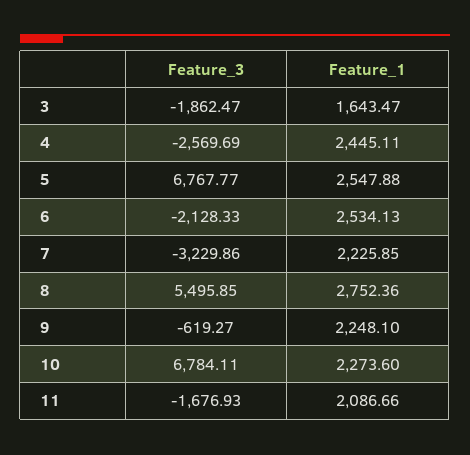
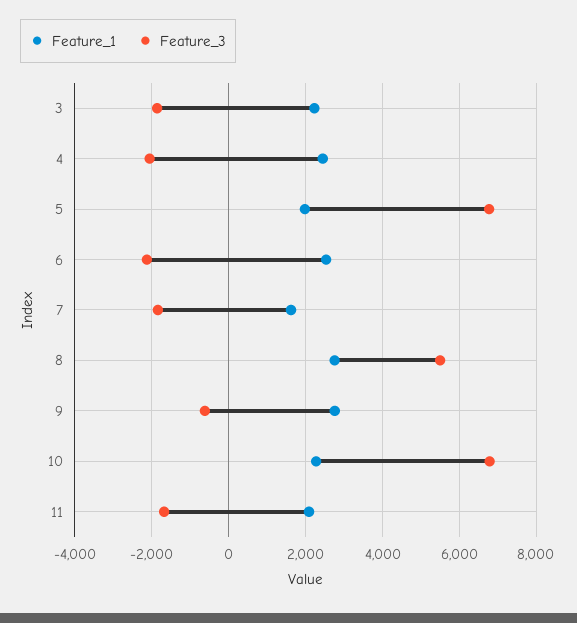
Feature_1, 3: 1643.47 -> 2200
Feature_3, 4: -2569.69 -> -2000
Feature_1, 5: 2547.88 -> 2000
Feature_3, 7: -3229.86 -> -1800
Feature_1, 7: 2225.85 -> 1600
Feature_1, 9: 2248.1 -> 2800

